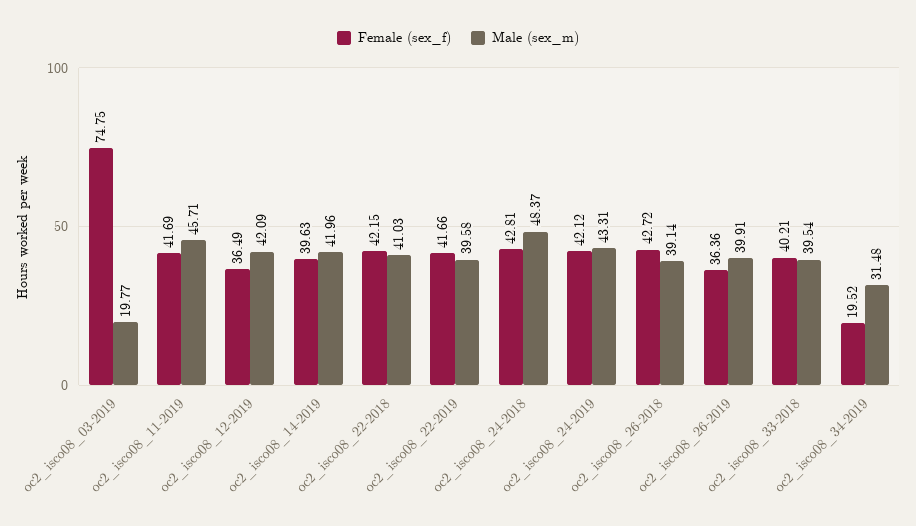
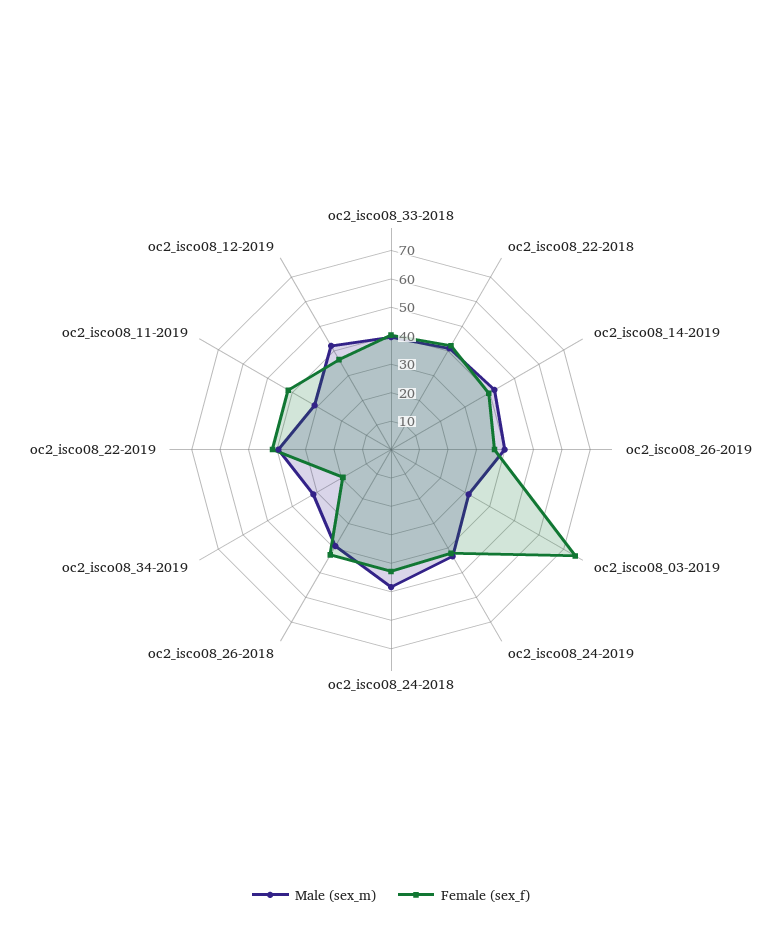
Male (sex_m), oc2_isco08_03-2019: 19.77 -> 30
Male (sex_m), oc2_isco08_11-2019: 45.71 -> 30

